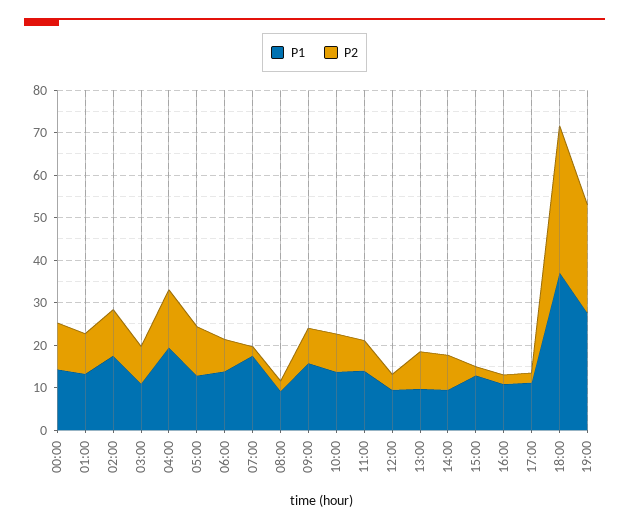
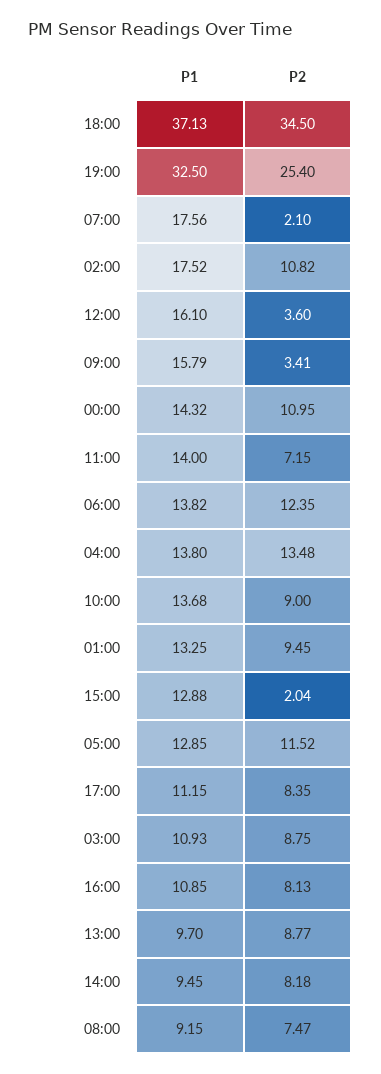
P1, 04:00: 20 -> 13.8
P2, 06:00: 8 -> 12.35
P2, 08:00: 2 -> 7.47
P2, 09:00: 8 -> 3.41
P1, 12:00: 10 -> 16.1
P2, 16:00: 2 -> 8.13
P2, 17:00: 2 -> 8.35
P1, 19:00: 28 -> 32.5

